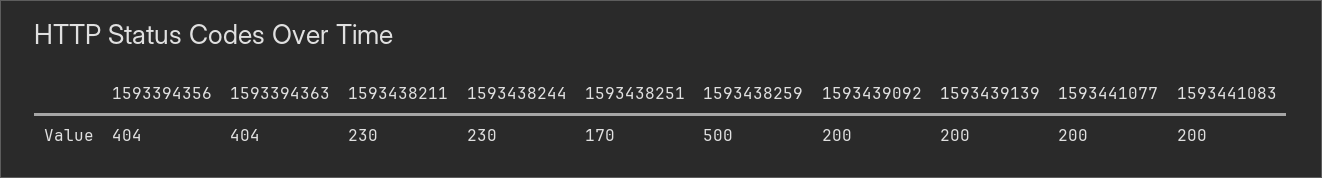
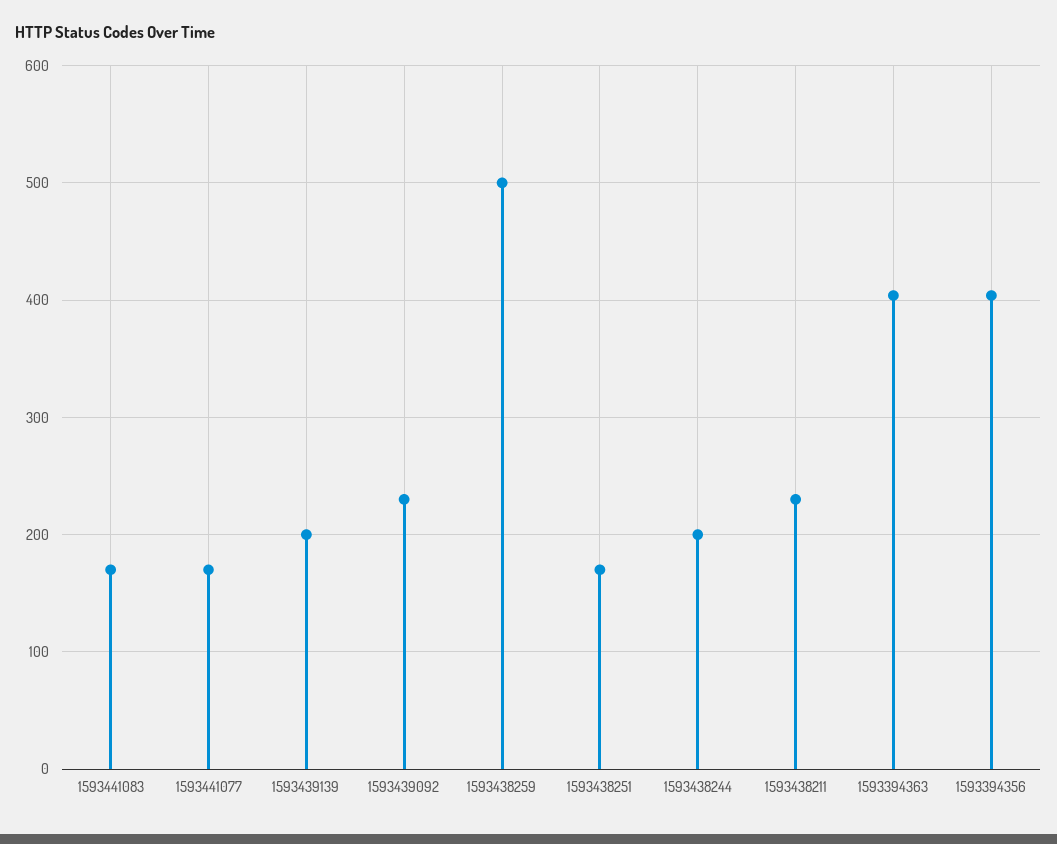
1593438244: 230 -> 200
1593439092: 200 -> 230
1593441077: 200 -> 170
1593441083: 200 -> 170

